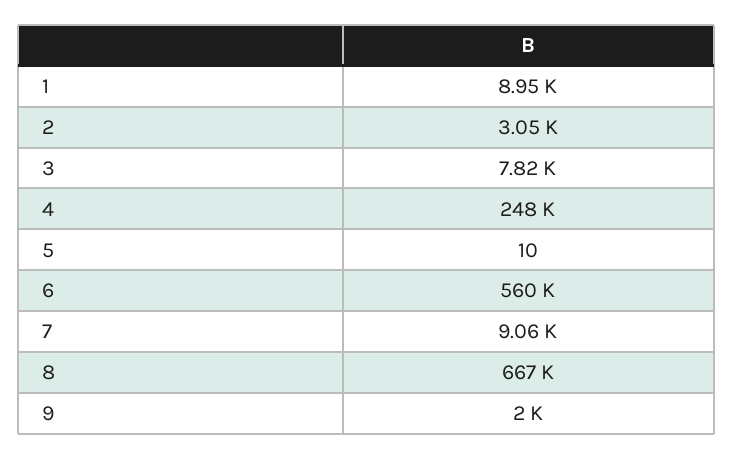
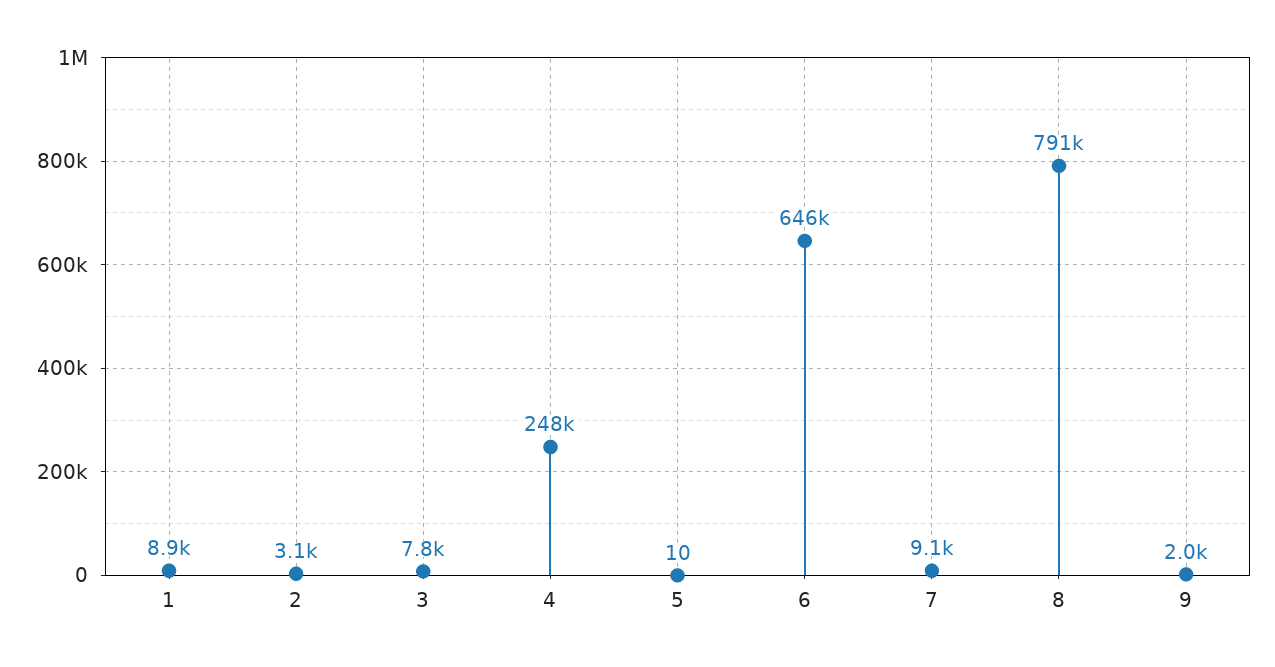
6: 560000 -> 646000
8: 667000 -> 791000

